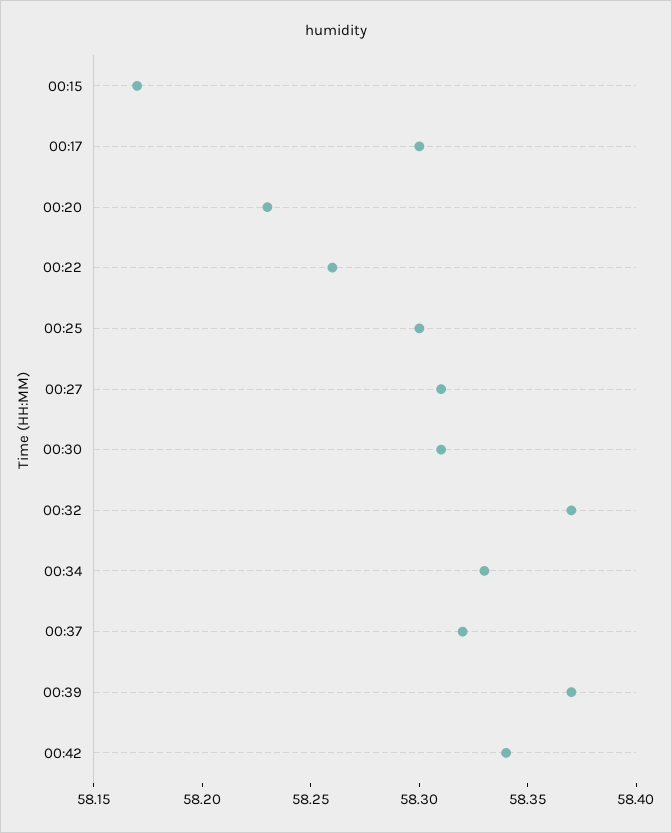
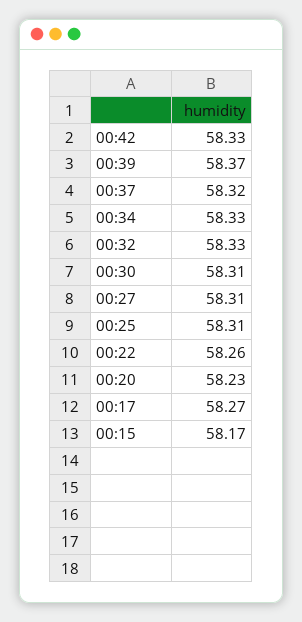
00:17: 58.3 -> 58.27
00:25: 58.3 -> 58.31
00:32: 58.37 -> 58.33
00:42: 58.34 -> 58.33

